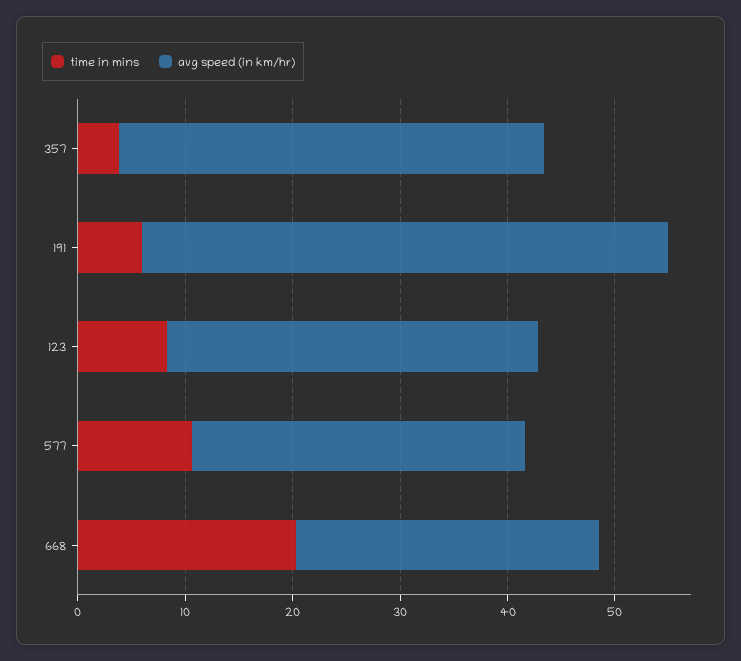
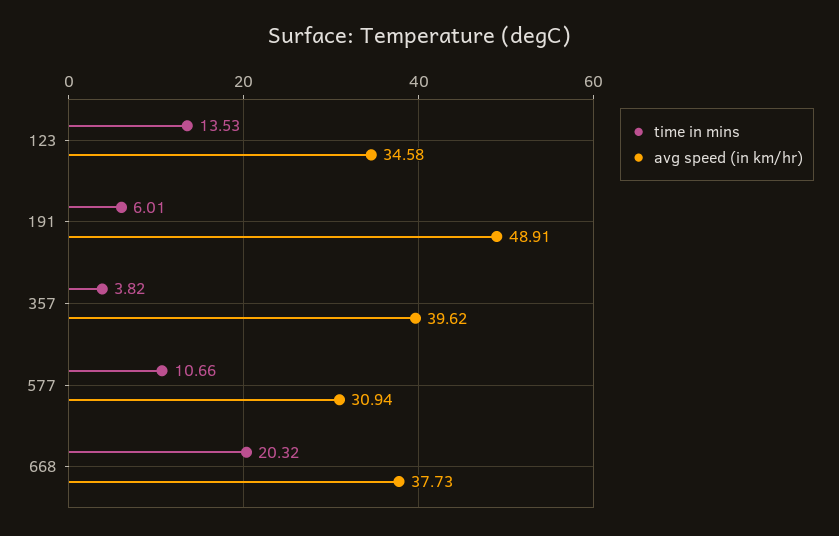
time in mins, 123: 8 -> 13.53
avg speed (in km/hr), 668: 28 -> 37.73

